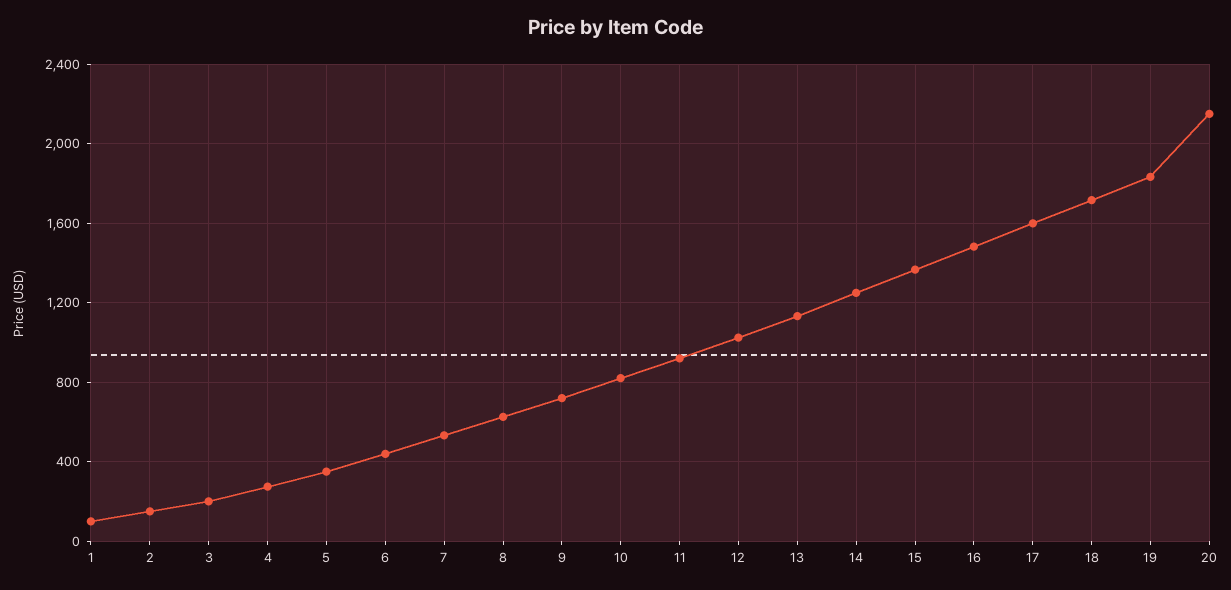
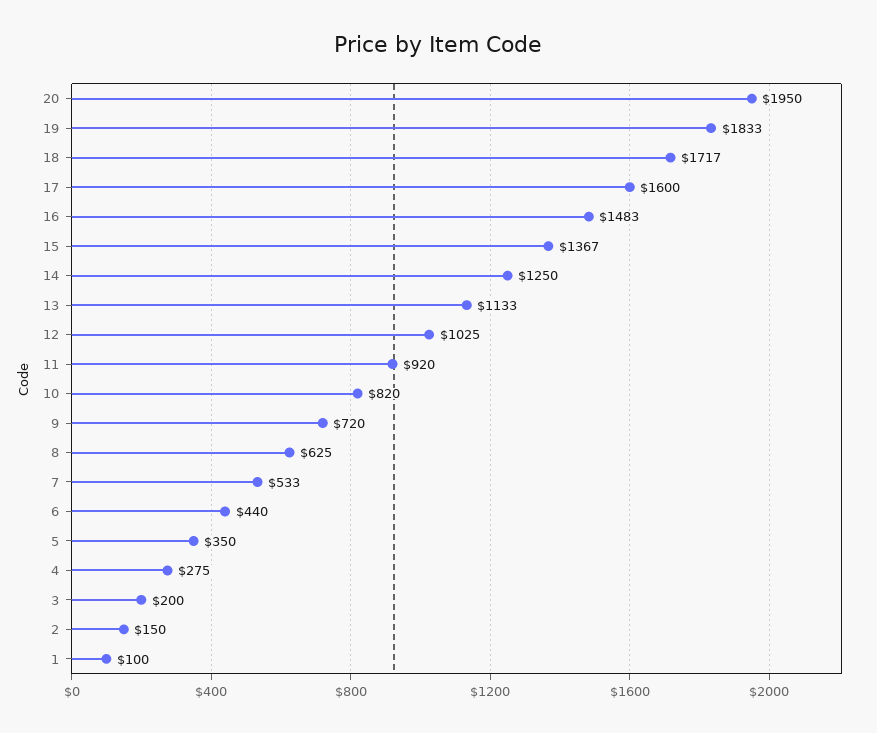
20: 2150 -> 1950

